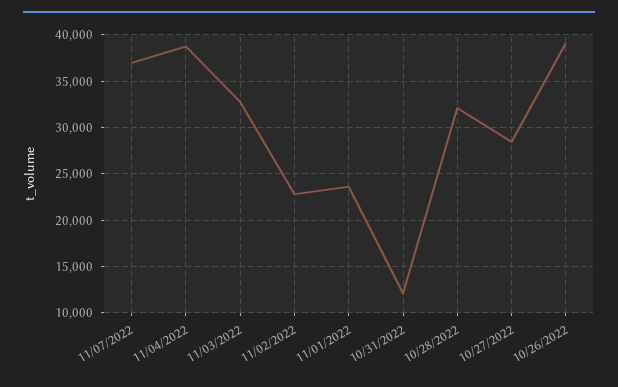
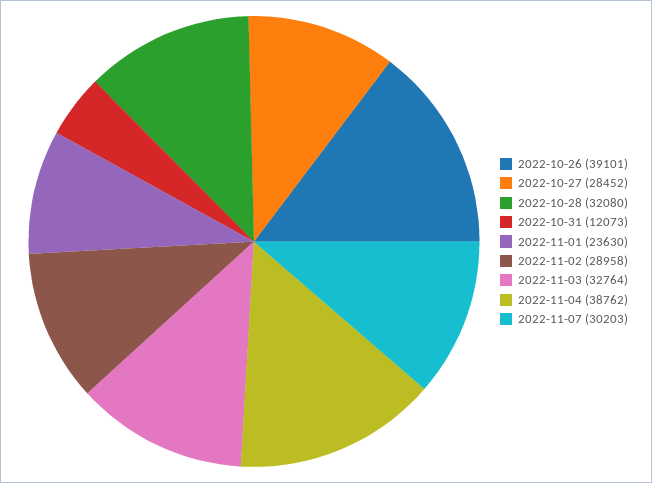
11/07/2022: 37000 -> 30203
11/02/2022: 23000 -> 28958

